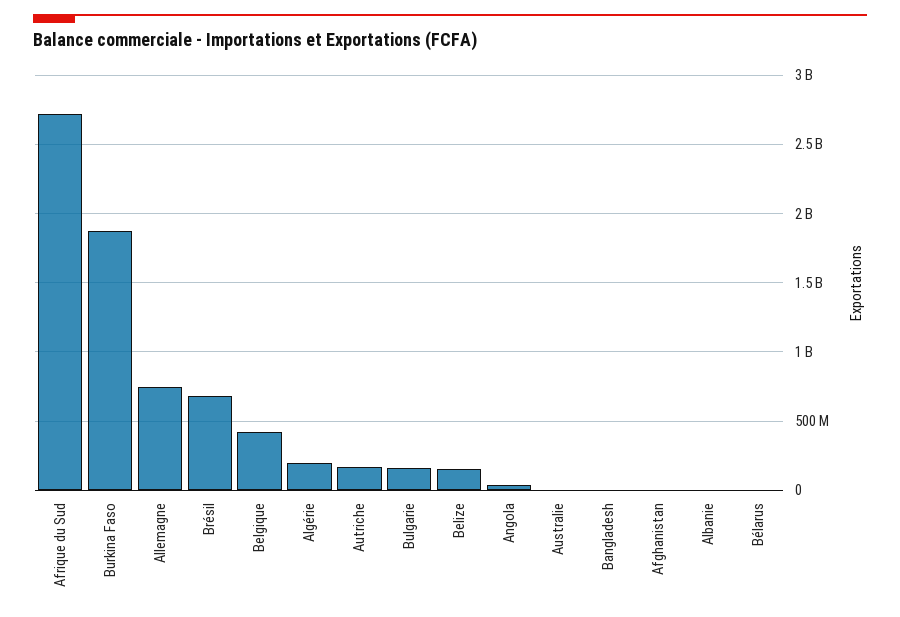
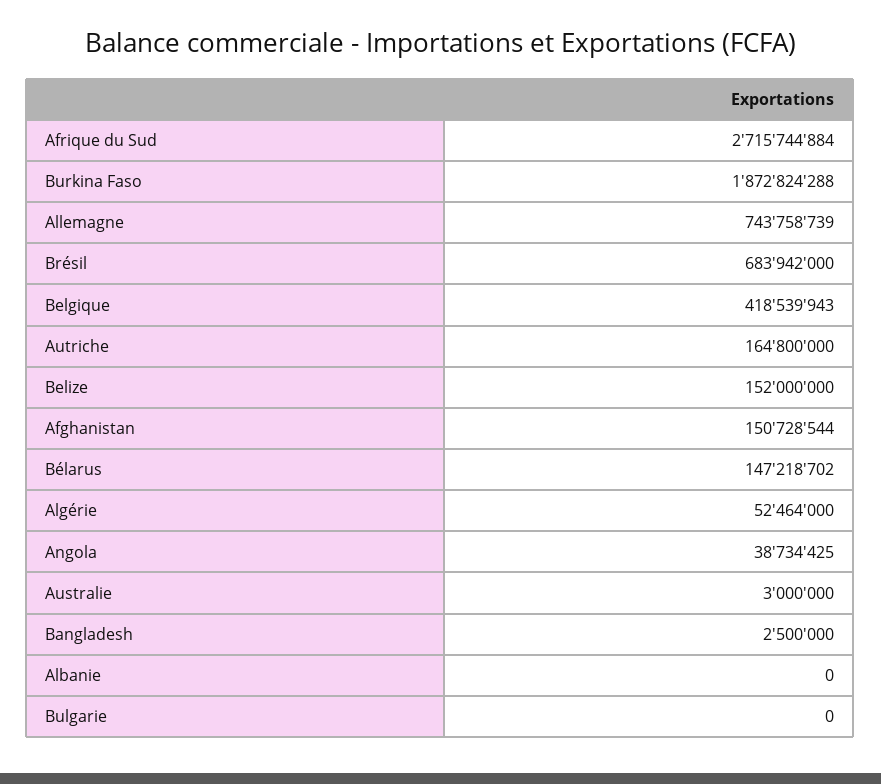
Algérie: 200000000 -> 52464000
Bulgarie: 150000000 -> 0
Afghanistan: 0 -> 150728544
Bélarus: 0 -> 147218702

